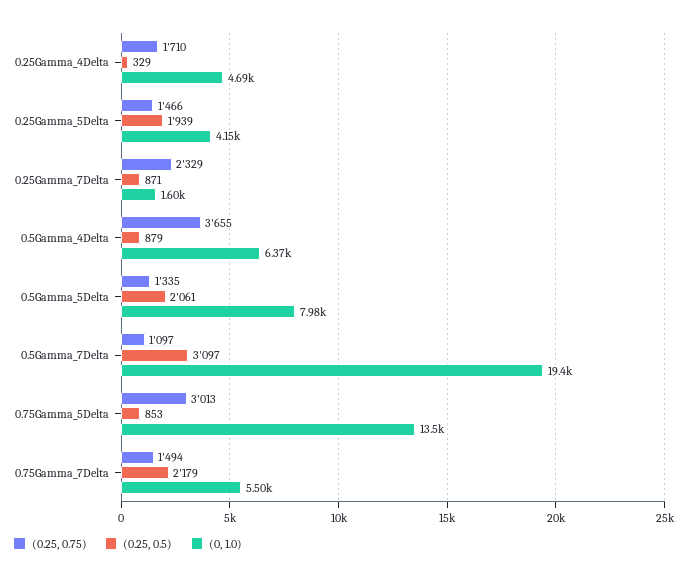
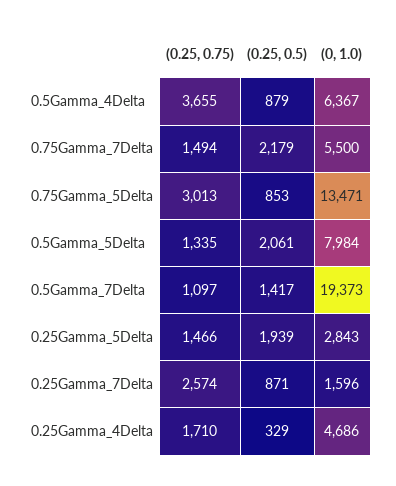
(0, 1.0), 0.25Gamma_5Delta: 4150 -> 2843
(0.25, 0.75), 0.25Gamma_7Delta: 2329 -> 2574
(0.25, 0.5), 0.5Gamma_7Delta: 3097 -> 1417

